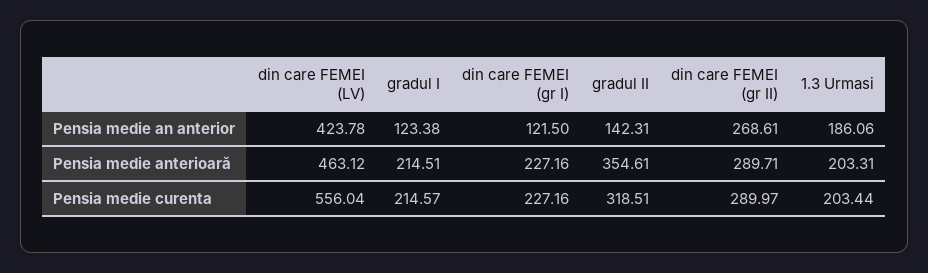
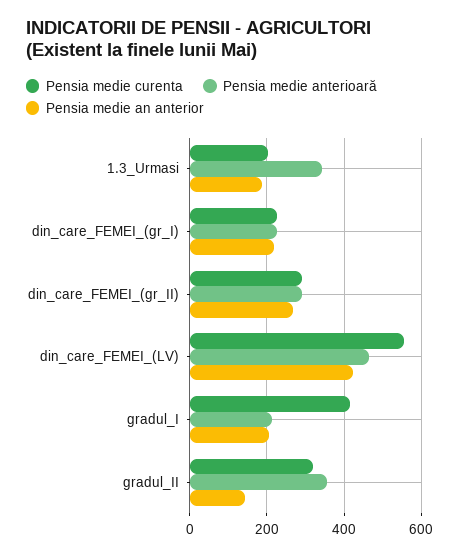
Pensia medie an anterior, gradul I: 123.38 -> 200
Pensia medie an anterior, din care FEMEI (gr I): 121.5 -> 220
Pensia medie anterioară, 1.3 Urmasi: 203.31 -> 340
Pensia medie curenta, gradul I: 214.57 -> 420

